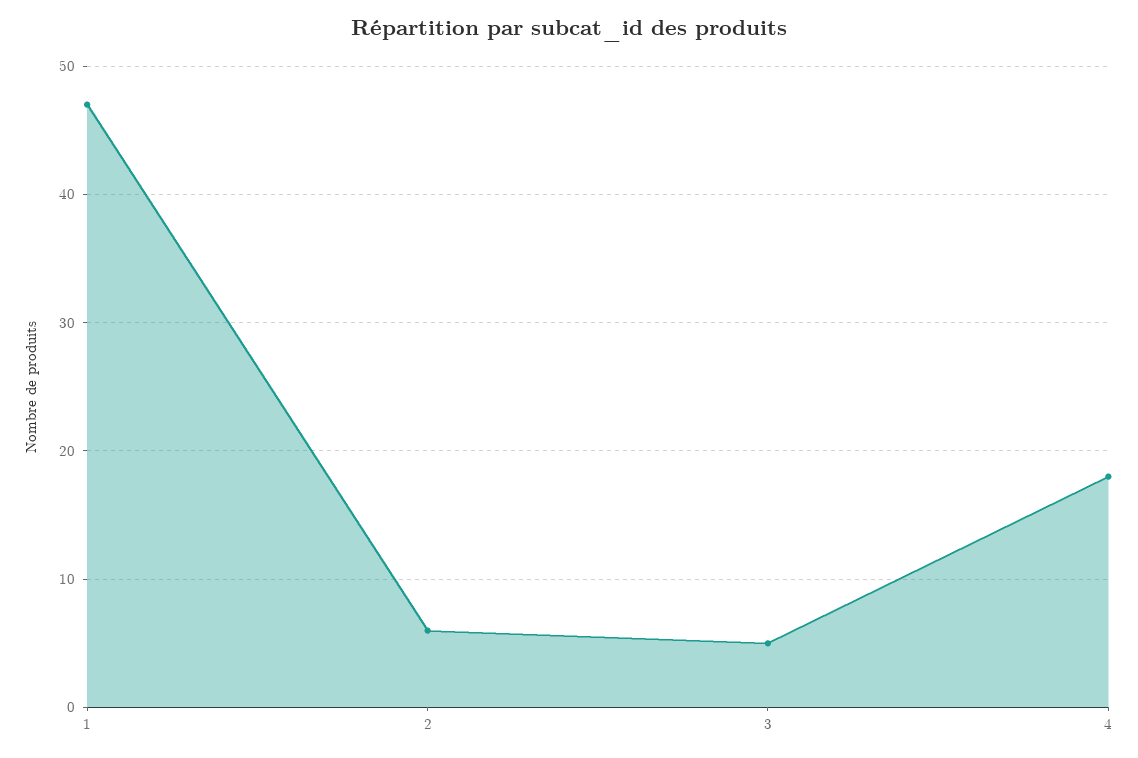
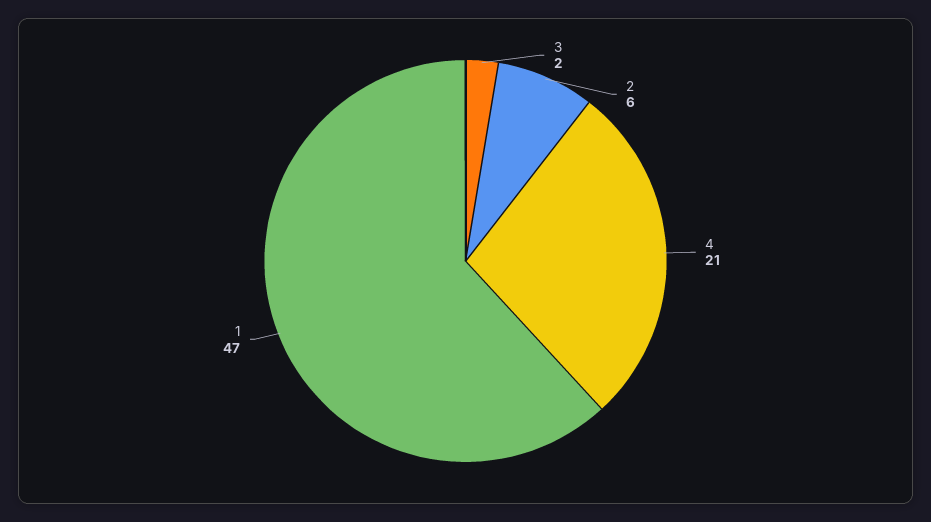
3: 5 -> 2
4: 18 -> 21

